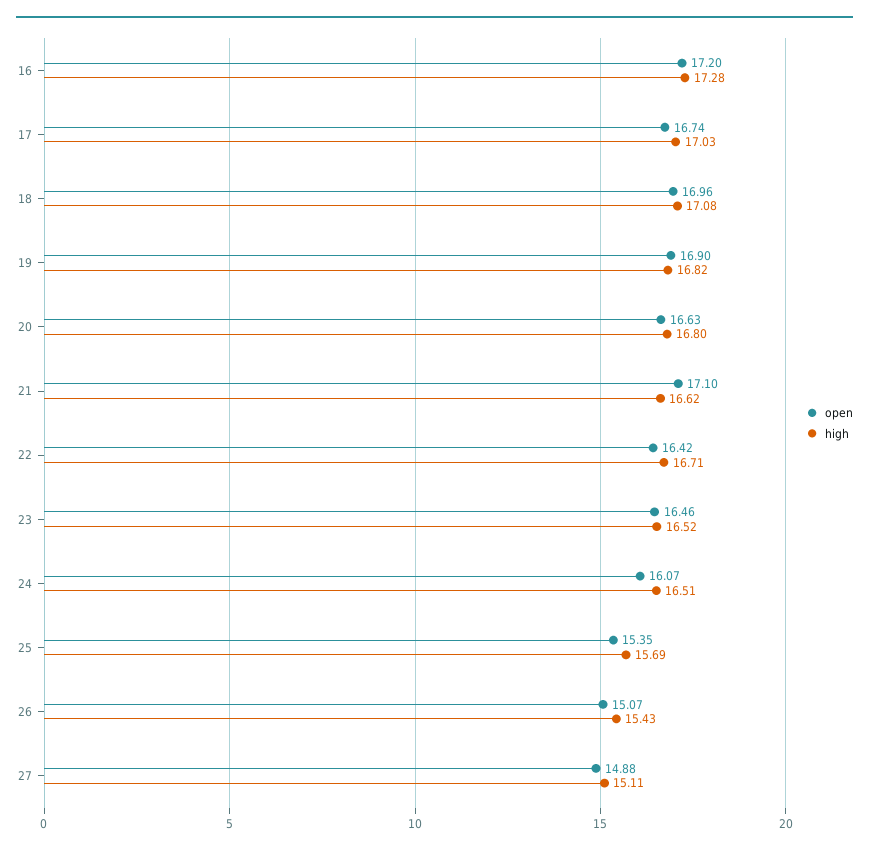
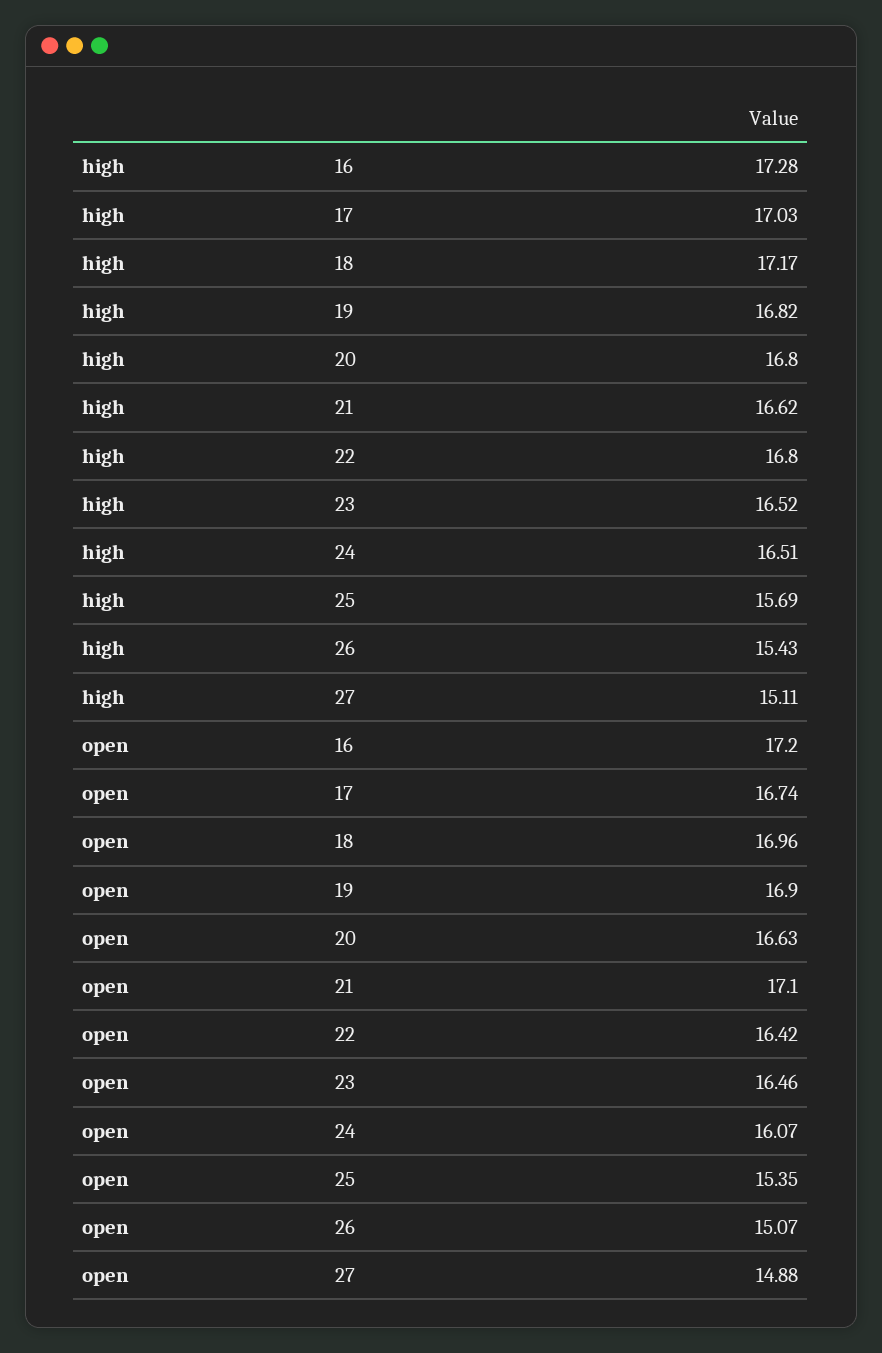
high, 18: 17.08 -> 17.17
high, 22: 16.71 -> 16.8

